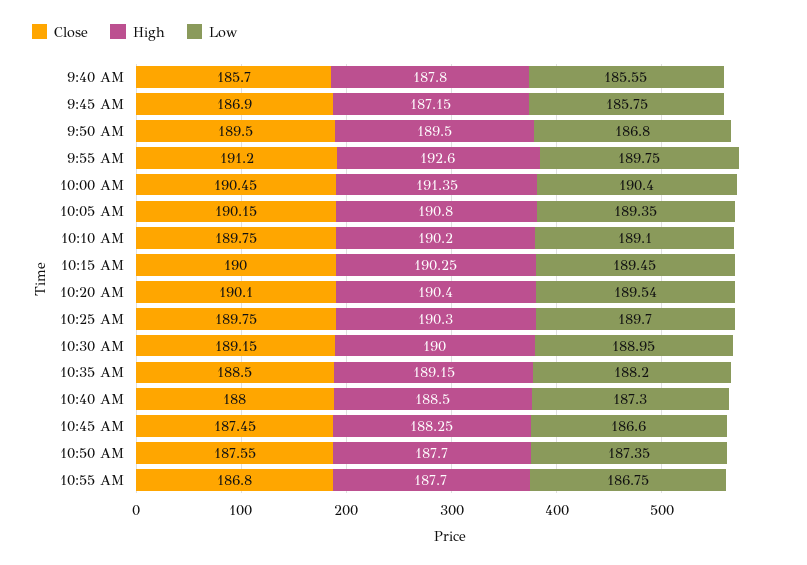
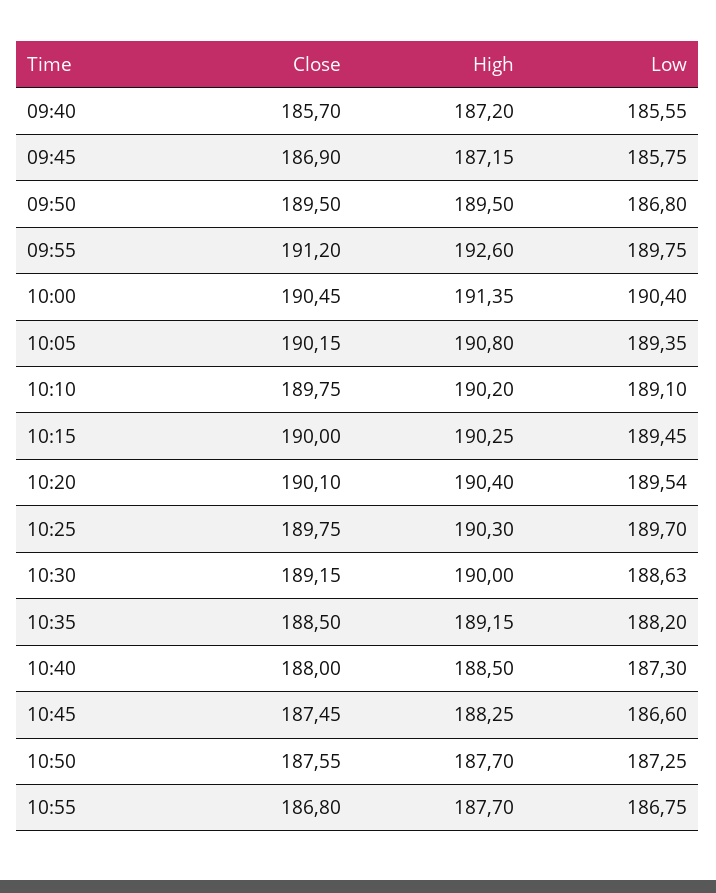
High, 9:40 AM: 187.8 -> 187.2
Low, 10:30 AM: 188.95 -> 188.63
Low, 10:50 AM: 187.35 -> 187.25

